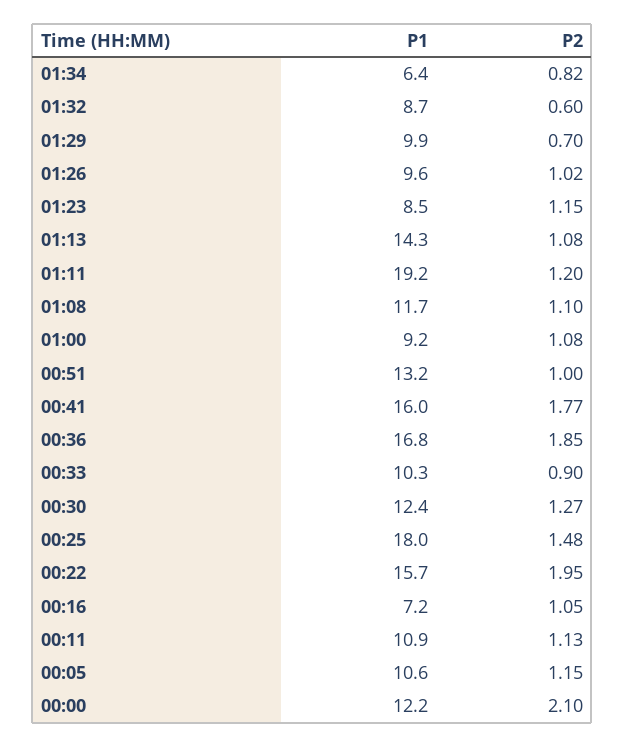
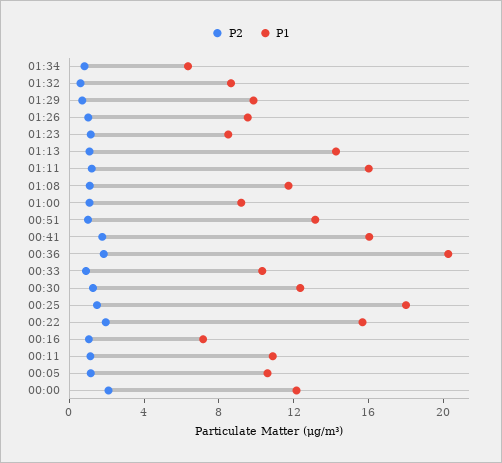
P1, 01:11: 19.2 -> 16
P1, 00:36: 16.8 -> 20

